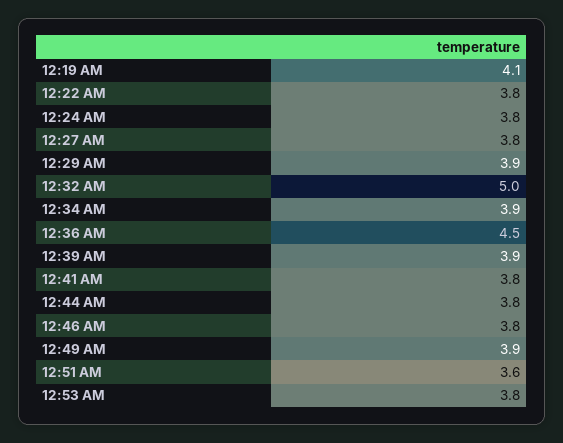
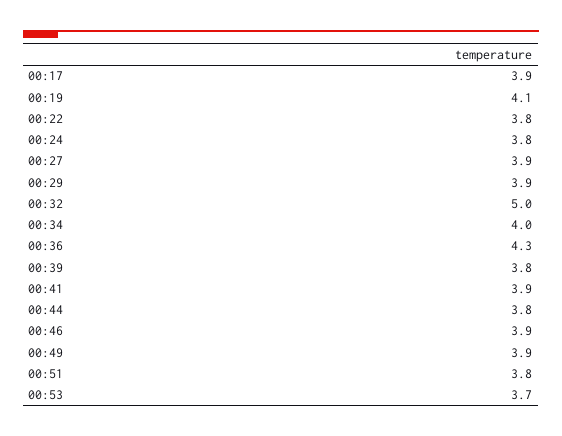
12:27 AM: 3.8 -> 3.9
12:34 AM: 3.9 -> 4
12:36 AM: 4.5 -> 4.3
12:39 AM: 3.9 -> 3.8
12:41 AM: 3.8 -> 3.9
12:46 AM: 3.8 -> 3.9
12:51 AM: 3.6 -> 3.8
12:53 AM: 3.8 -> 3.7
00:17: none -> 3.9

